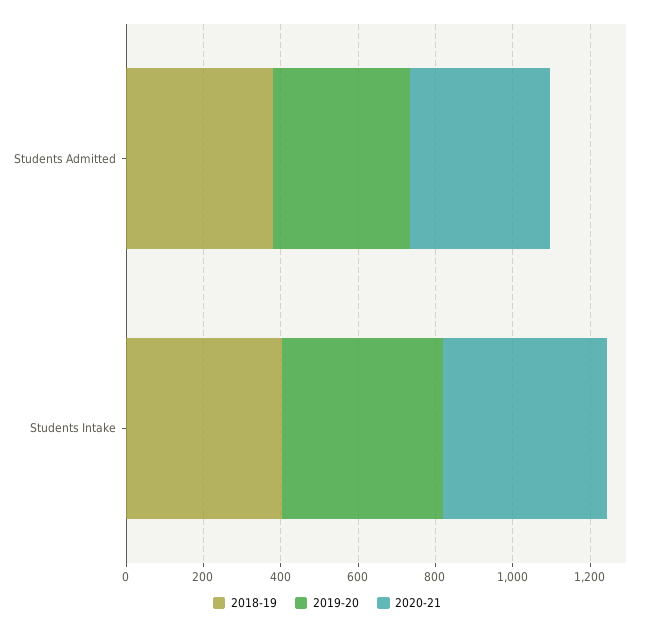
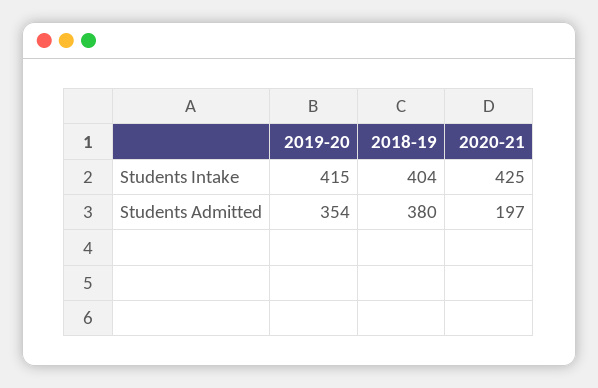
2020-21, Students Admitted: 350 -> 197

